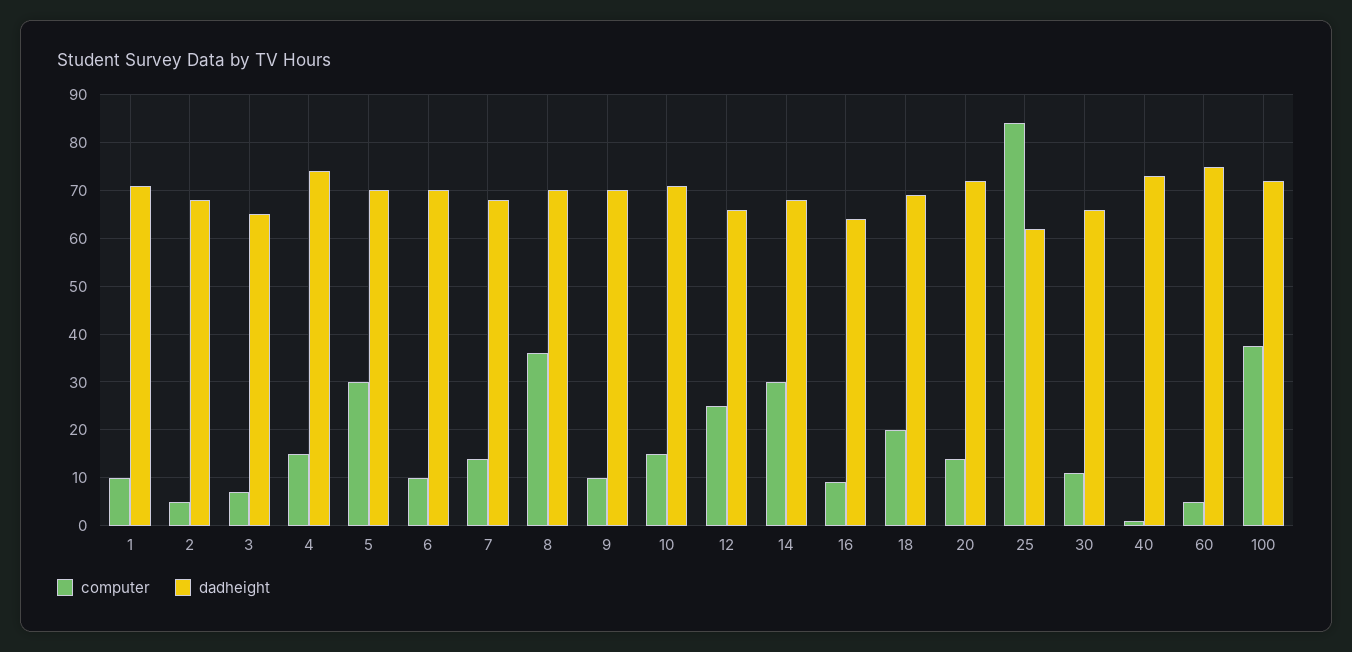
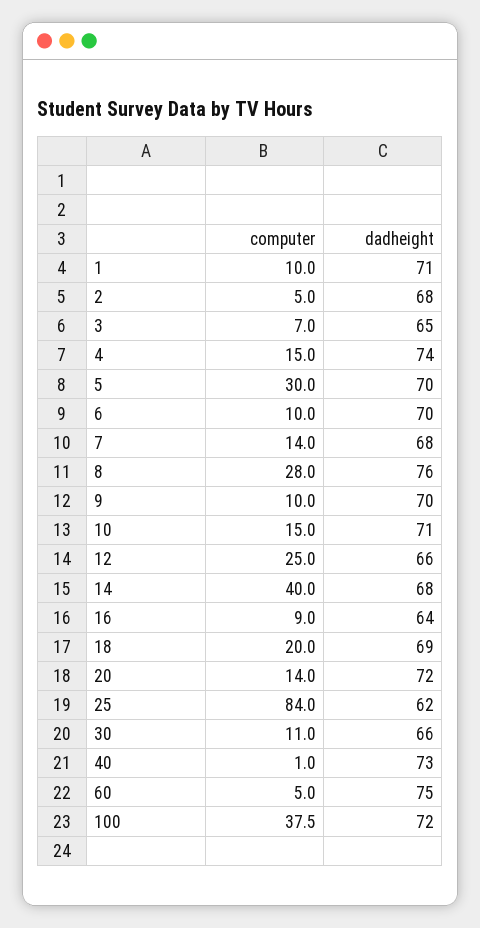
computer, 8: 36 -> 28
dadheight, 8: 70 -> 76
computer, 14: 30 -> 40

